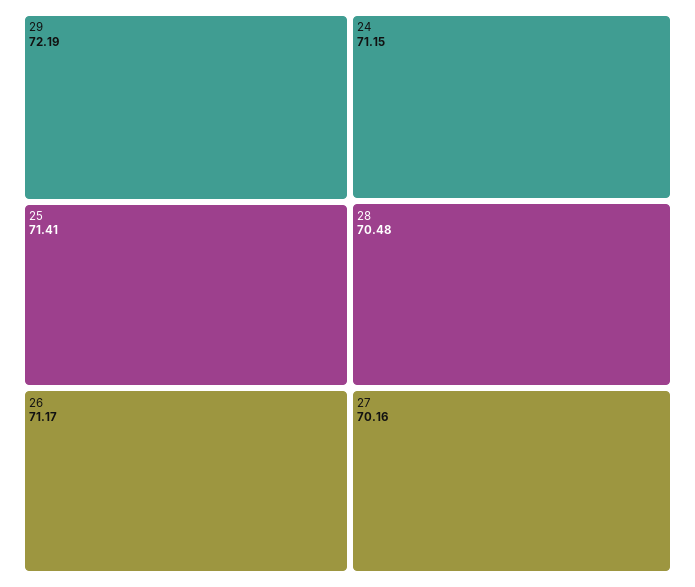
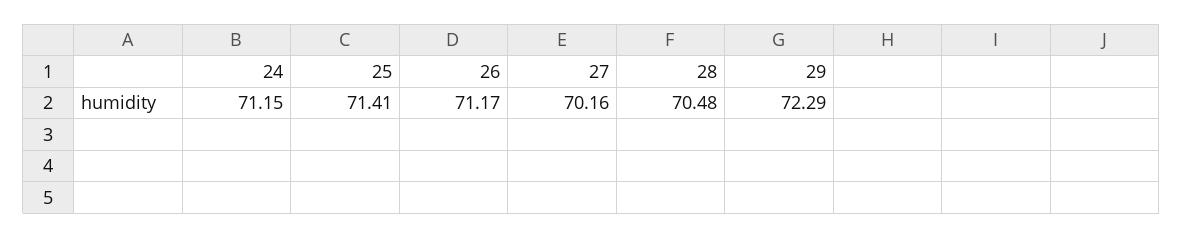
29: 72.19 -> 72.29

